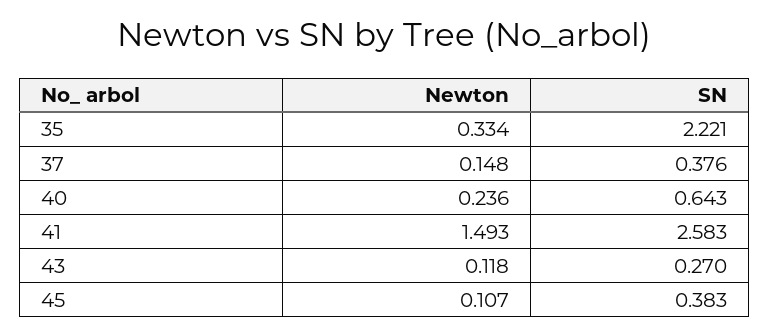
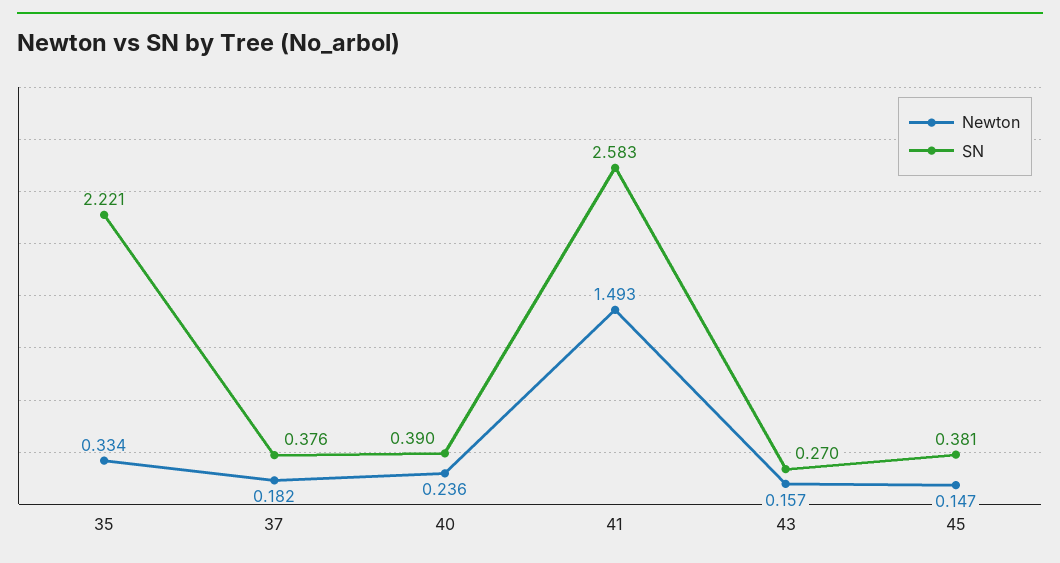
Newton, 37: 0.148 -> 0.182
SN, 40: 0.643 -> 0.39
Newton, 43: 0.118 -> 0.157
Newton, 45: 0.107 -> 0.147
SN, 45: 0.383 -> 0.381

